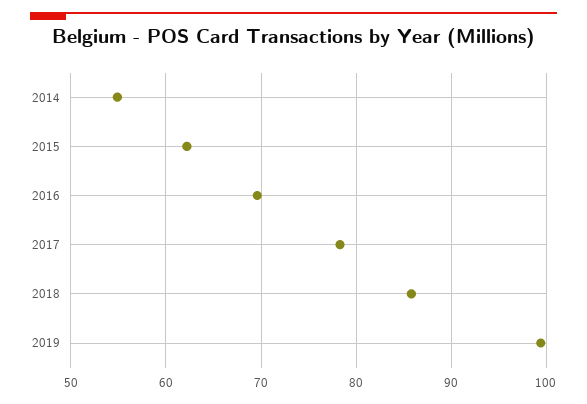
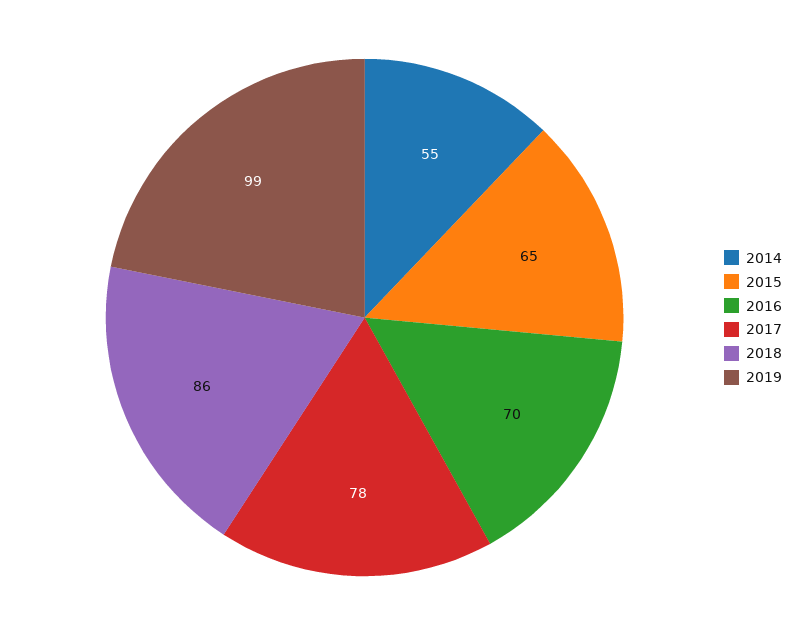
2015: 62 -> 65

